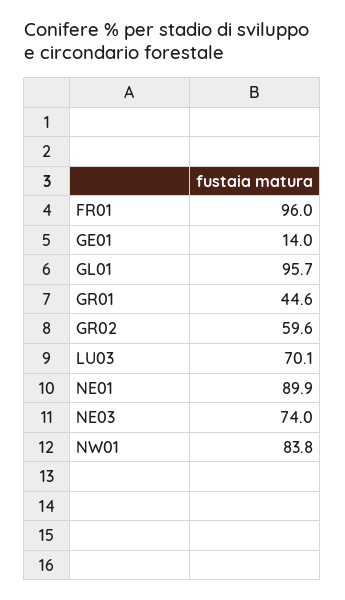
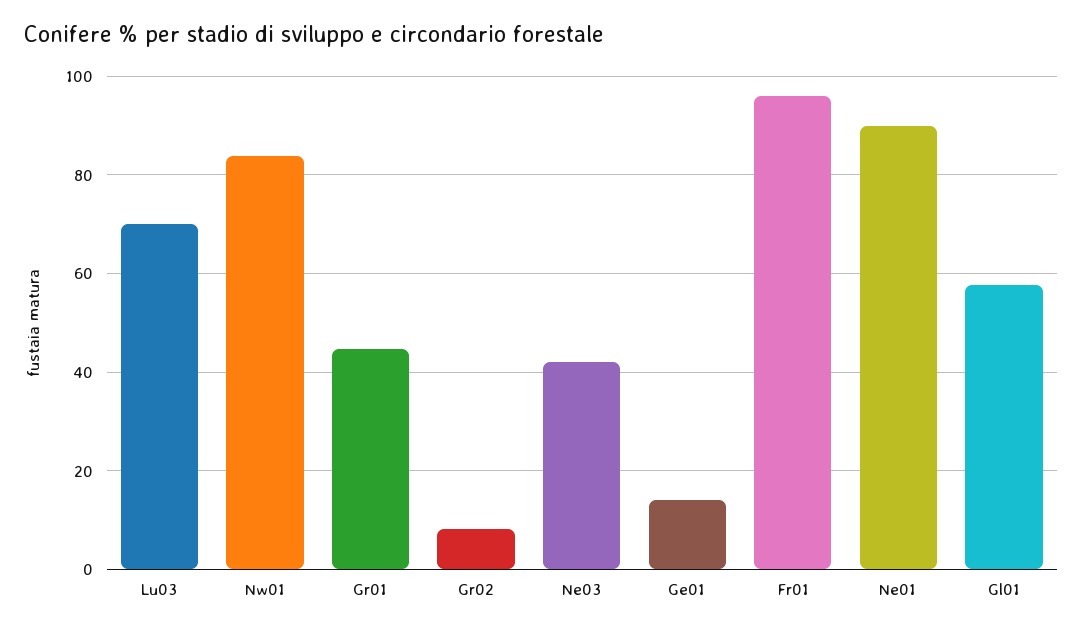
GL01: 95.7 -> 58
GR02: 59.6 -> 8
NE03: 74 -> 42

